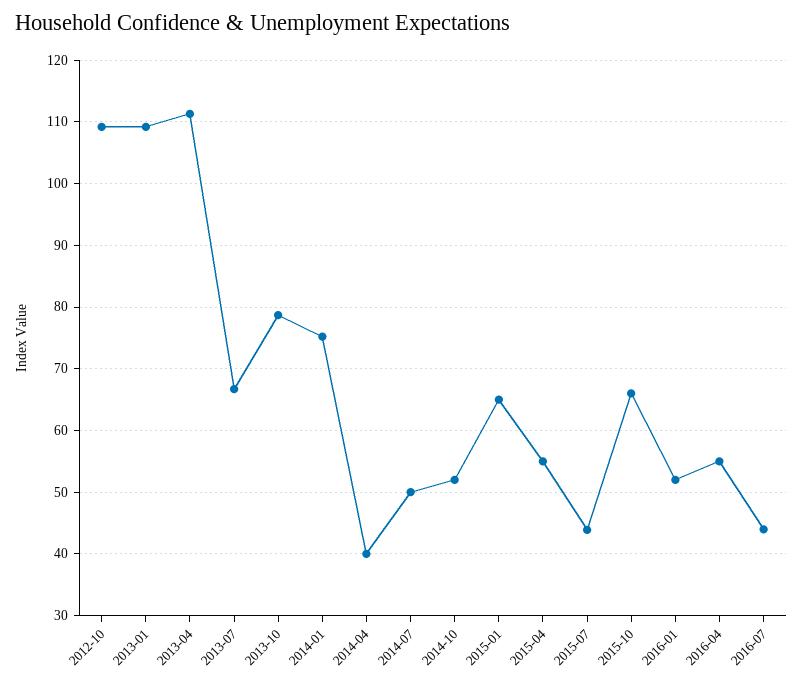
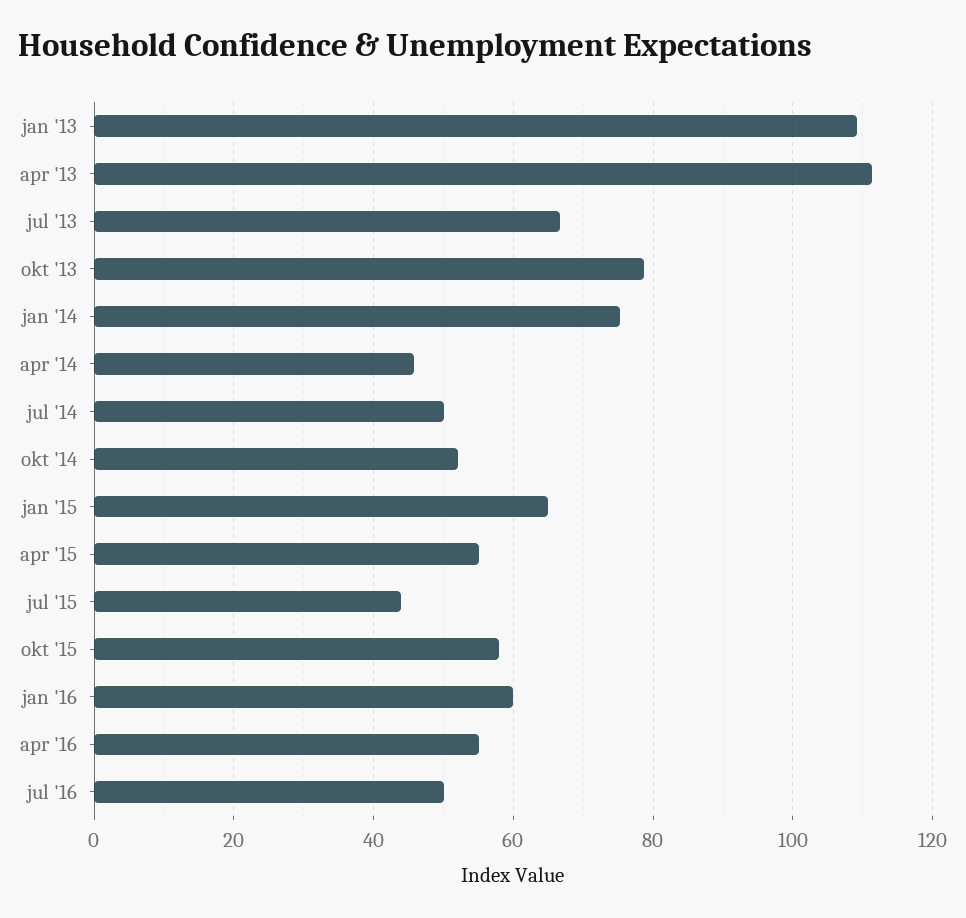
2012-10: 109 -> none
2014-04: 40 -> 46
2015-10: 66 -> 58
2016-01: 52 -> 60
2016-07: 44 -> 50

